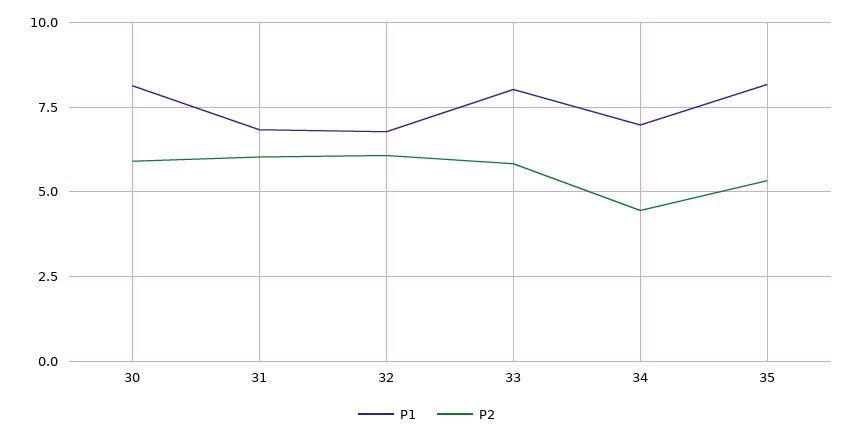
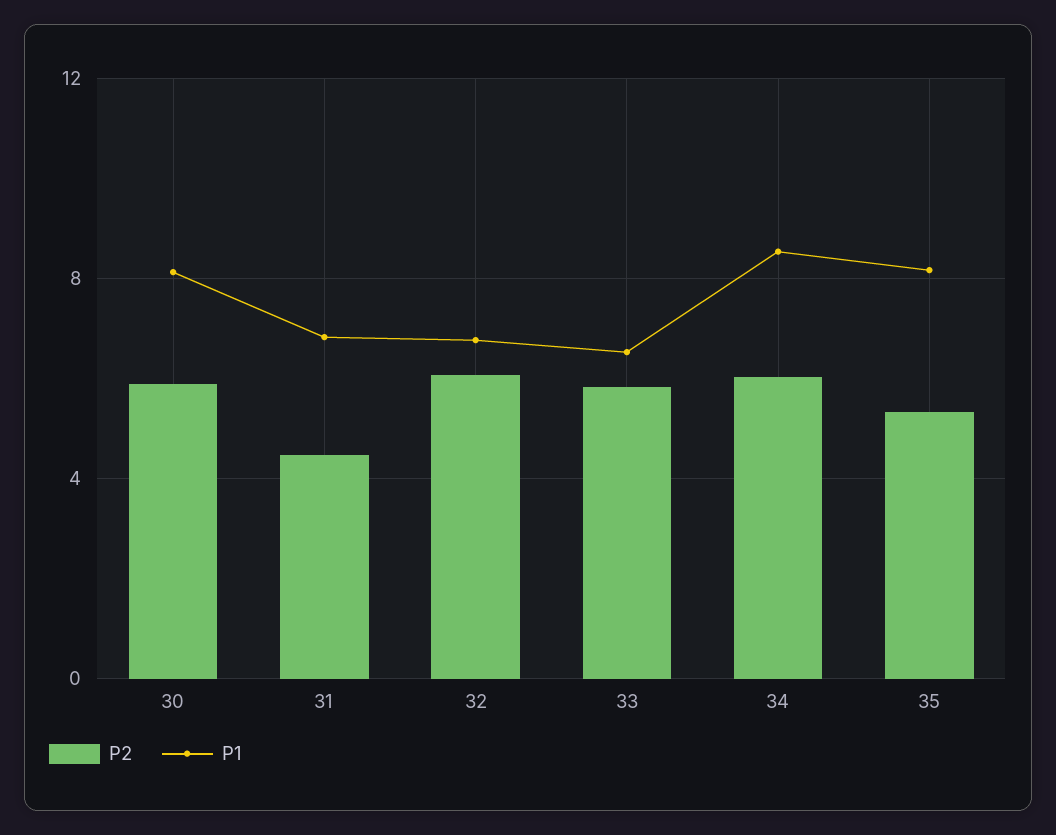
P2, 31: 6 -> 4.5
P1, 33: 8 -> 6.5
P1, 34: 7 -> 8.5
P2, 34: 4.5 -> 6

